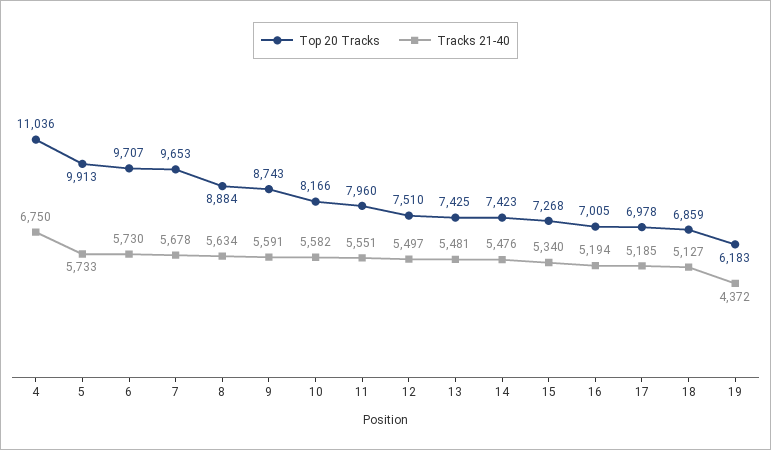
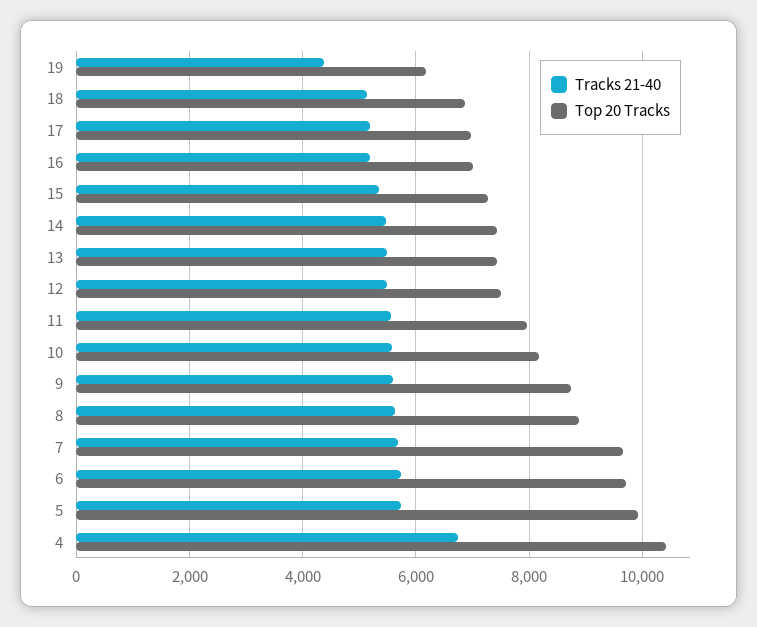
Top 20 Tracks, 4: 11036 -> 10400

